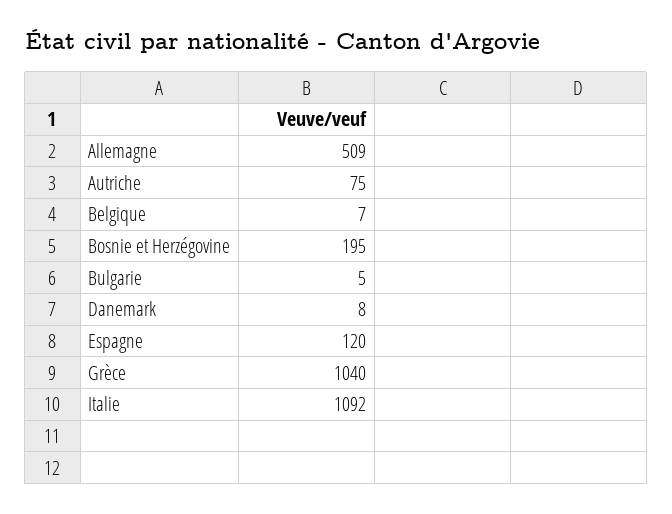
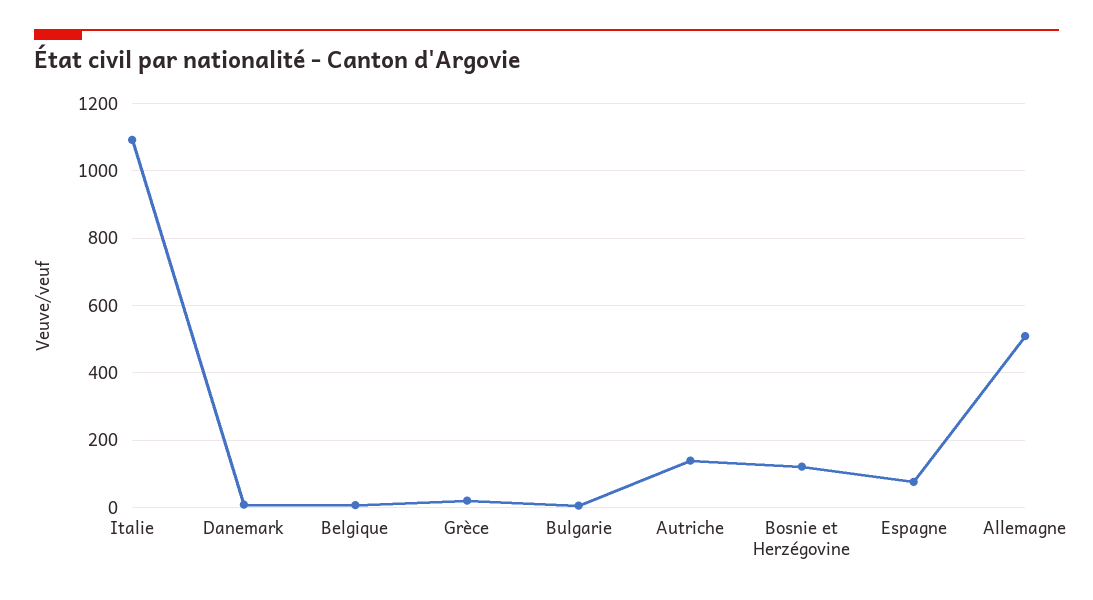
Autriche: 75 -> 140
Bosnie et Herzégovine: 195 -> 120
Espagne: 120 -> 80
Grèce: 1040 -> 20

